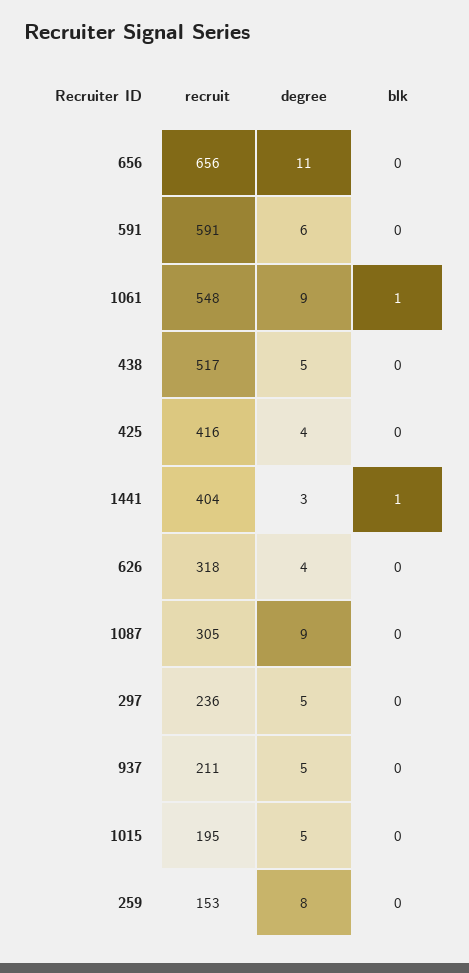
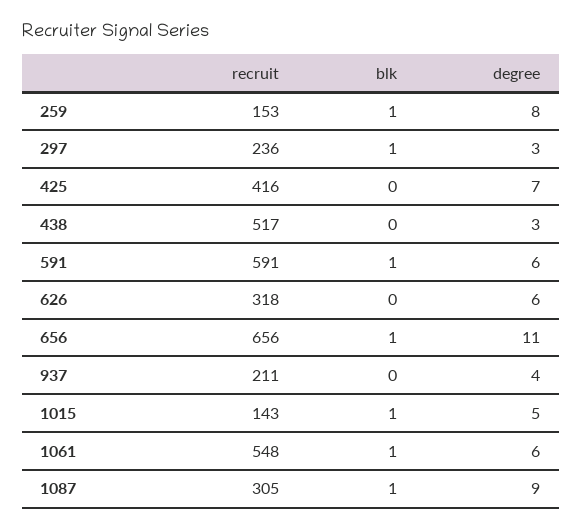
blk, 656: 0 -> 1
blk, 591: 0 -> 1
degree, 1061: 9 -> 6
degree, 438: 5 -> 3
degree, 425: 4 -> 7
recruit, 1441: 404 -> none
degree, 1441: 3 -> none
blk, 1441: 1 -> none
degree, 626: 4 -> 6
blk, 1087: 0 -> 1
degree, 297: 5 -> 3
blk, 297: 0 -> 1
degree, 937: 5 -> 4
recruit, 1015: 195 -> 143
blk, 1015: 0 -> 1
blk, 259: 0 -> 1

